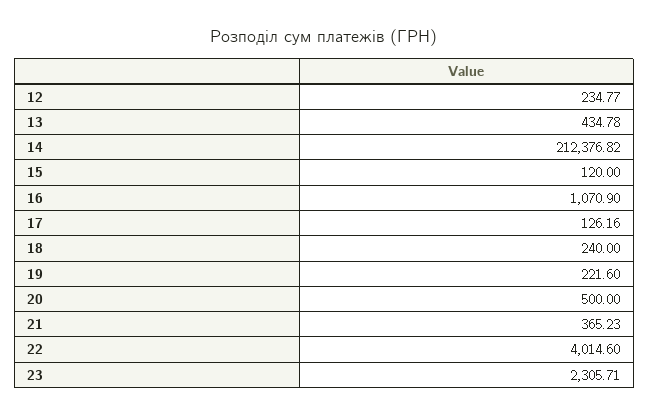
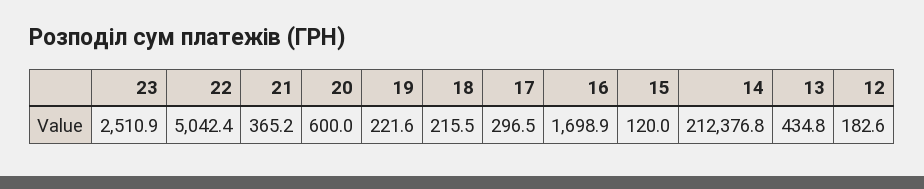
12: 234.77 -> 182.6
16: 1070.9 -> 1698.9
17: 126.16 -> 296.5
18: 240 -> 215.5
20: 500 -> 600
22: 4014.6 -> 5042.4
23: 2305.71 -> 2510.9

